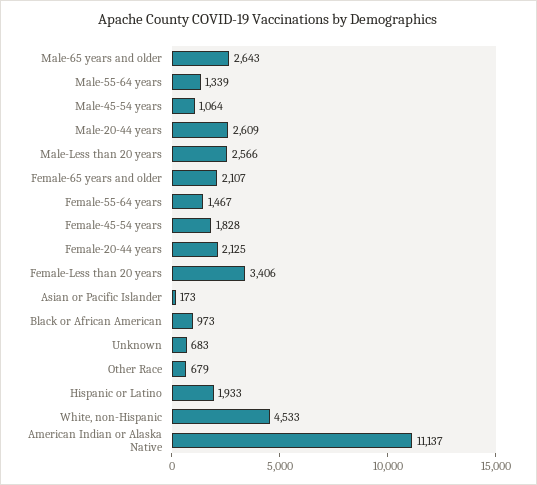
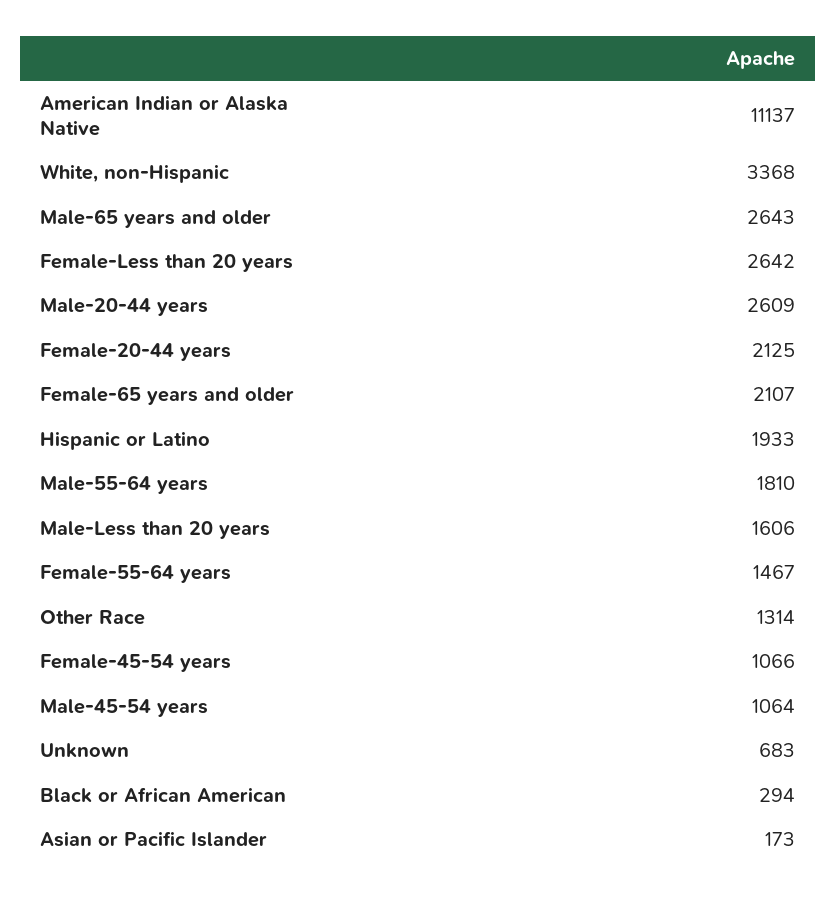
Male-55-64 years: 1339 -> 1810
Male-Less than 20 years: 2566 -> 1606
Female-45-54 years: 1828 -> 1066
Female-Less than 20 years: 3406 -> 2642
Black or African American: 973 -> 294
Other Race: 679 -> 1314
White, non-Hispanic: 4533 -> 3368

